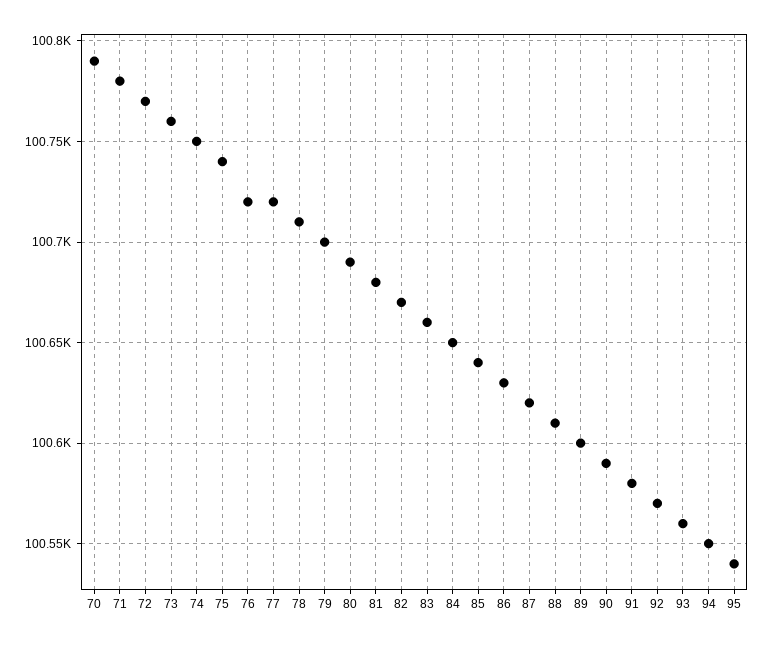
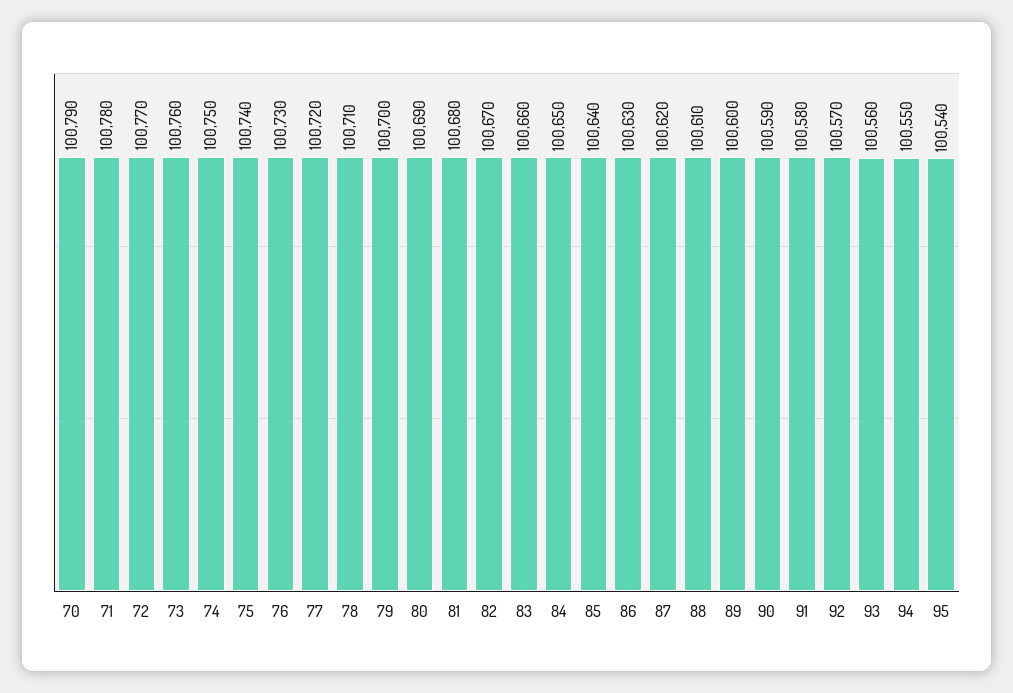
76: 100720 -> 100730

